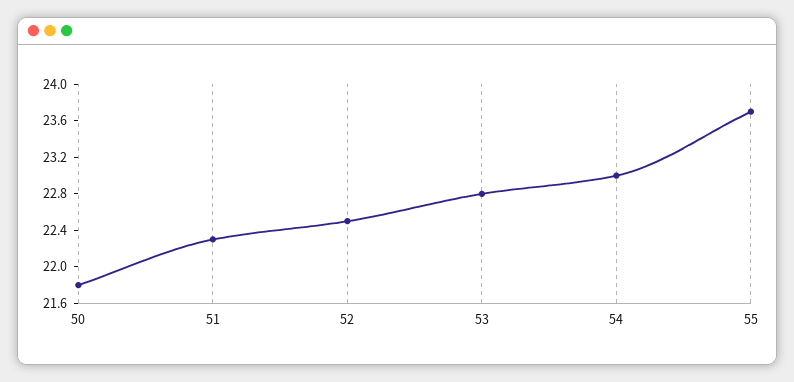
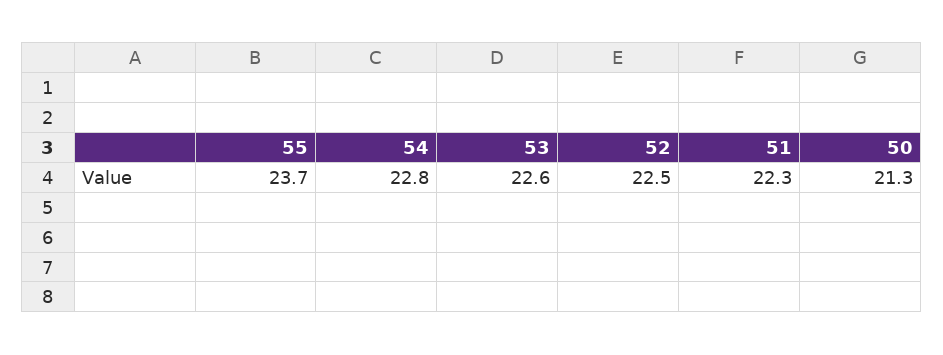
50: 21.8 -> 21.3
53: 22.8 -> 22.6
54: 23 -> 22.8

